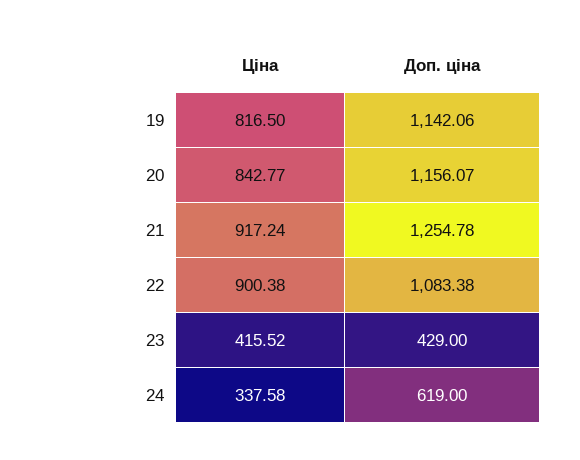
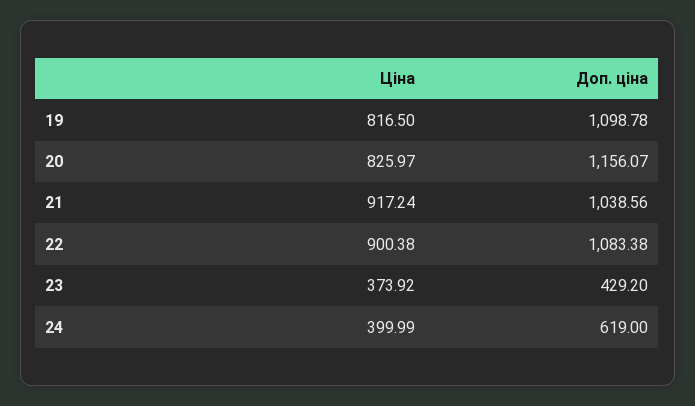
Доп. ціна, 19: 1142.06 -> 1098.78
Ціна, 20: 842.77 -> 825.97
Доп. ціна, 21: 1254.78 -> 1038.56
Ціна, 23: 415.52 -> 373.92
Доп. ціна, 23: 429 -> 429.2
Ціна, 24: 337.58 -> 399.99

